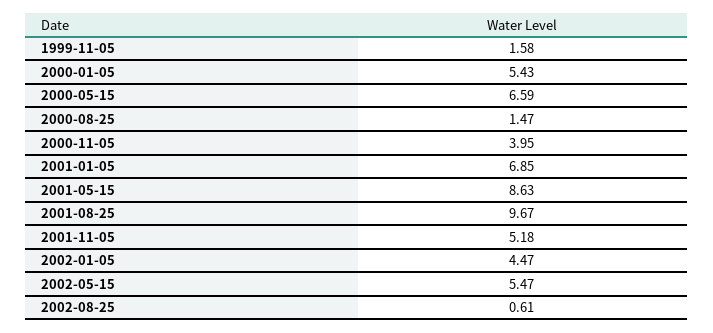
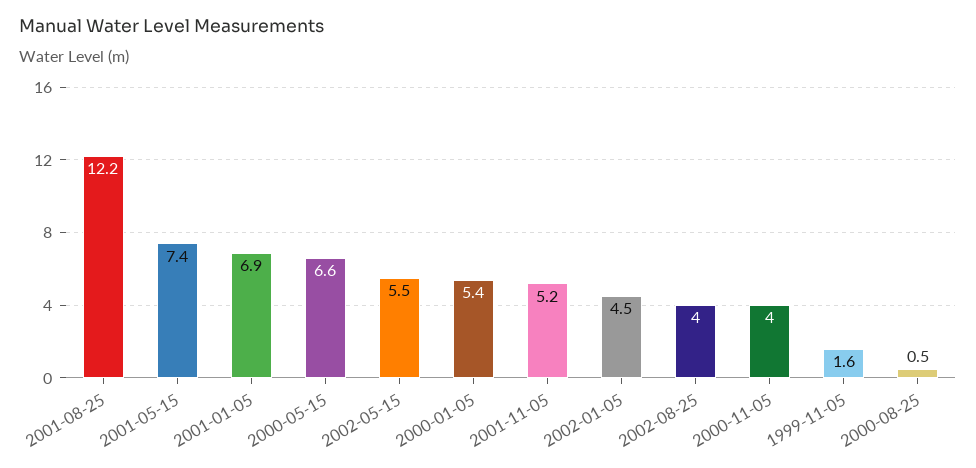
2000-08-25: 1.47 -> 0.5
2001-05-15: 8.63 -> 7.4
2001-08-25: 9.67 -> 12.2
2002-08-25: 0.61 -> 4

